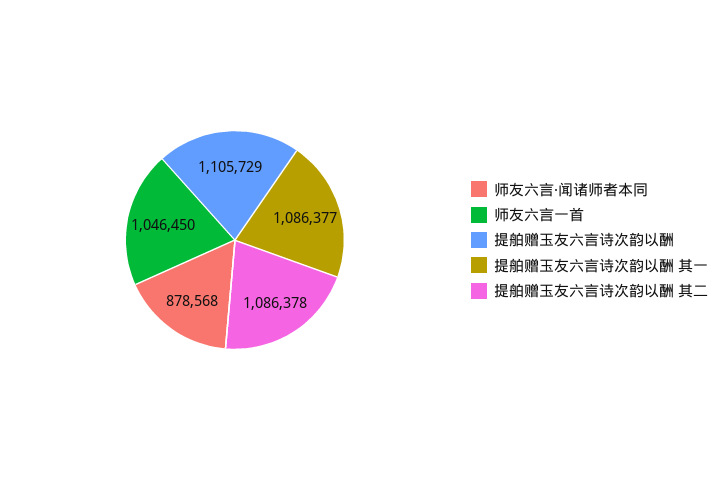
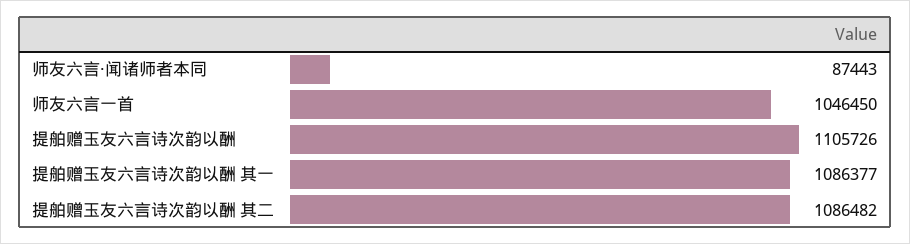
师友六言·闻诸师者本同: 878568 -> 87443
提舶赠玉友六言诗次韵以酬: 1105729 -> 1105726
提舶赠玉友六言诗次韵以酬 其二: 1086378 -> 1086482

